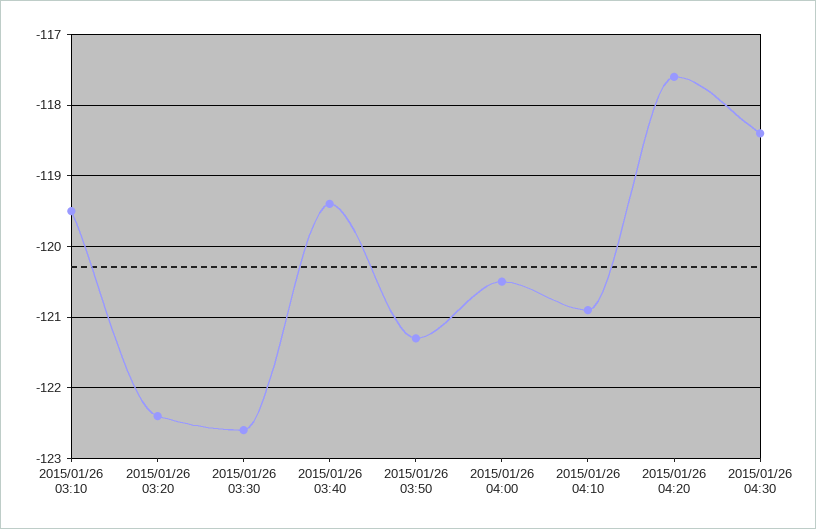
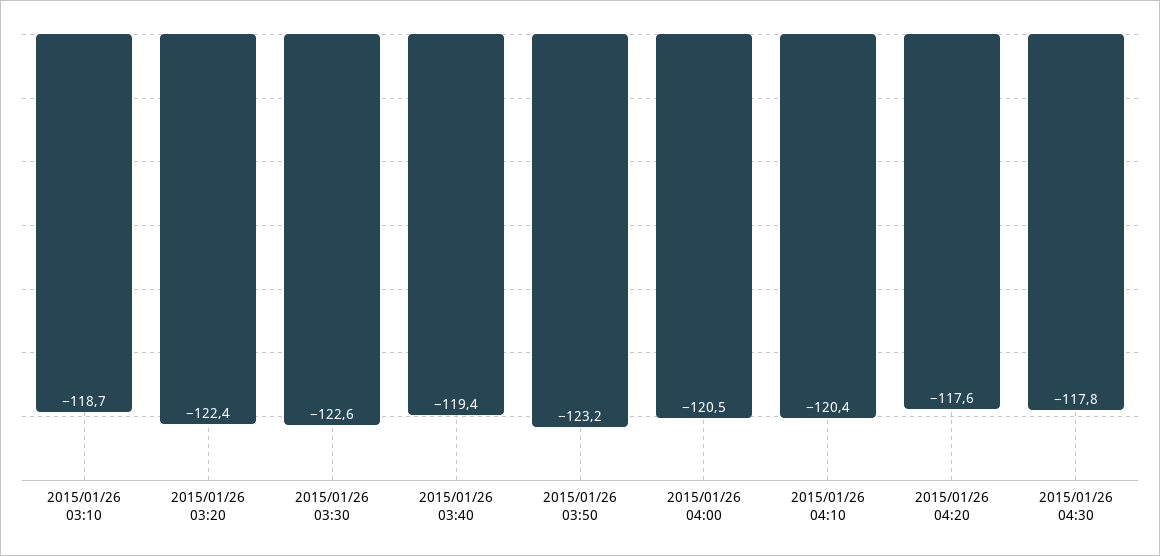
2015/01/26 03:10: -119.5 -> -118.7
2015/01/26 03:50: -121.3 -> -123.2
2015/01/26 04:10: -120.9 -> -120.4
2015/01/26 04:30: -118.4 -> -117.8

